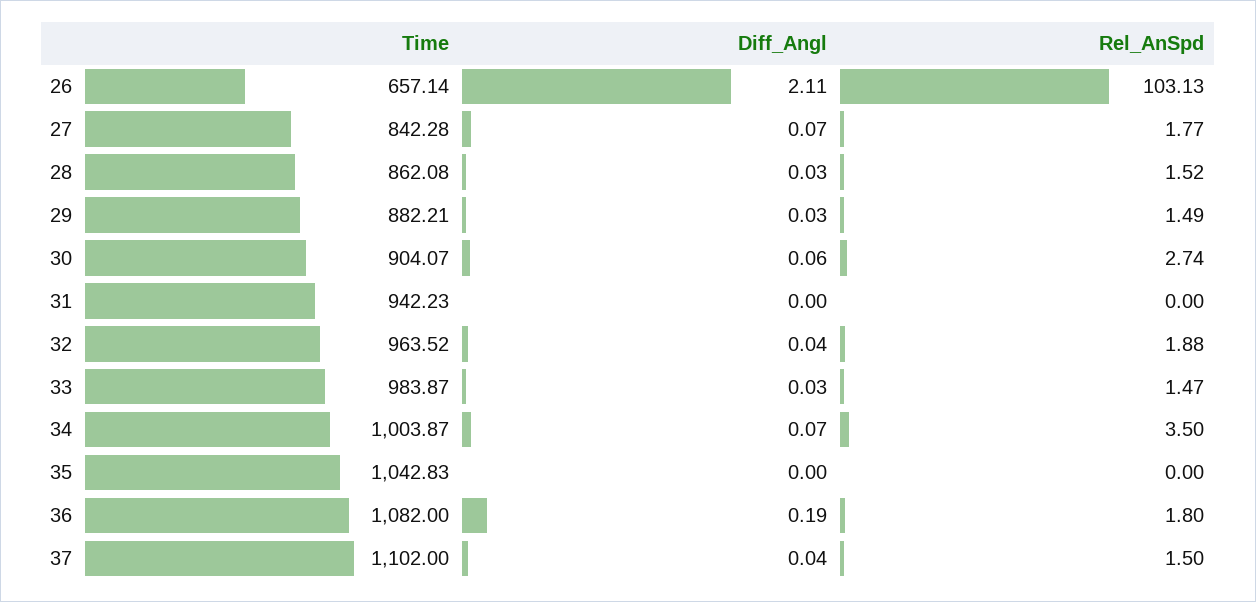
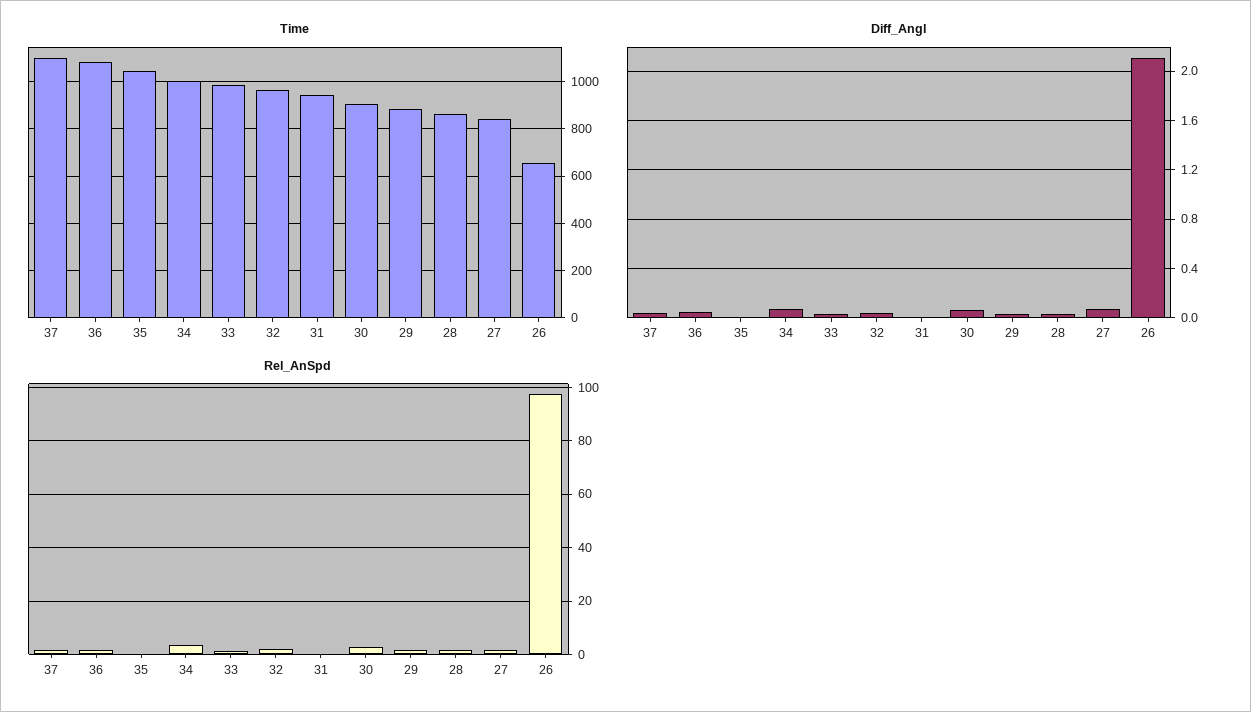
Rel_AnSpd, 26: 103.13 -> 97.5
Diff_Angl, 36: 0.19 -> 0.05

